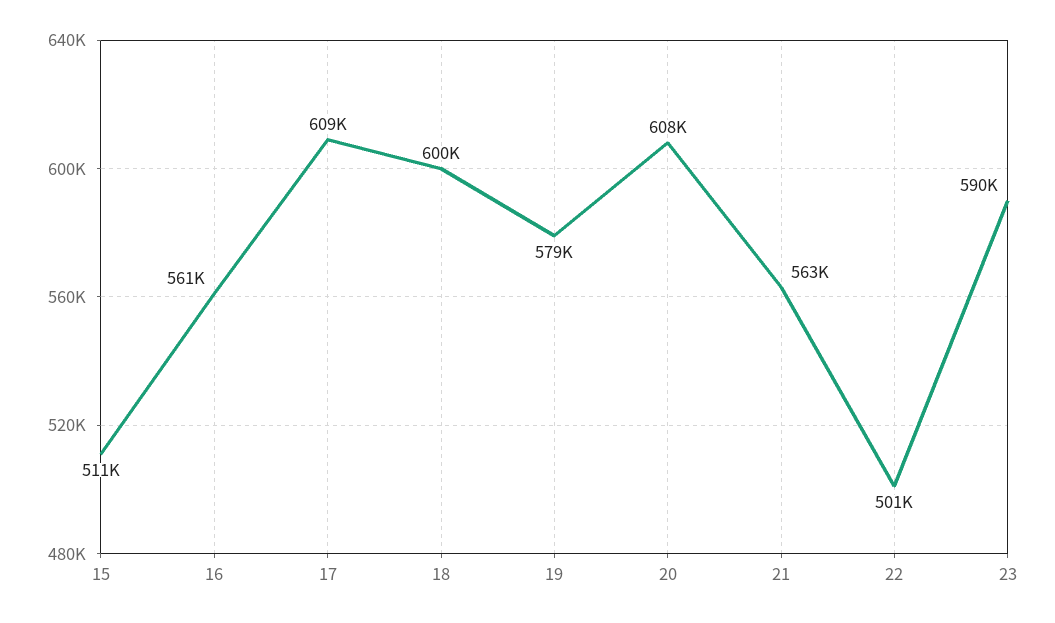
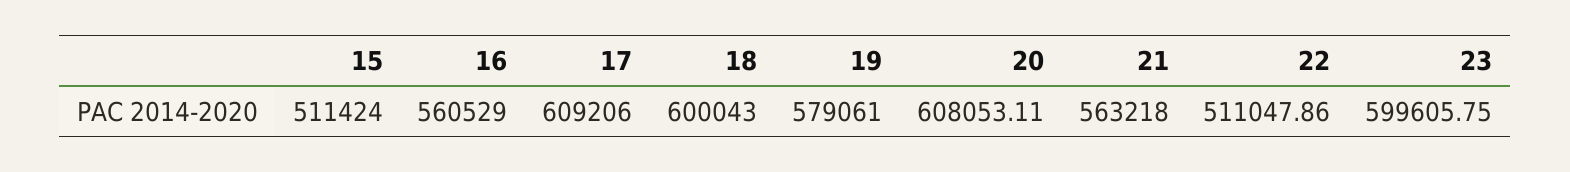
22: 501000 -> 511047.86
23: 590000 -> 599605.75

